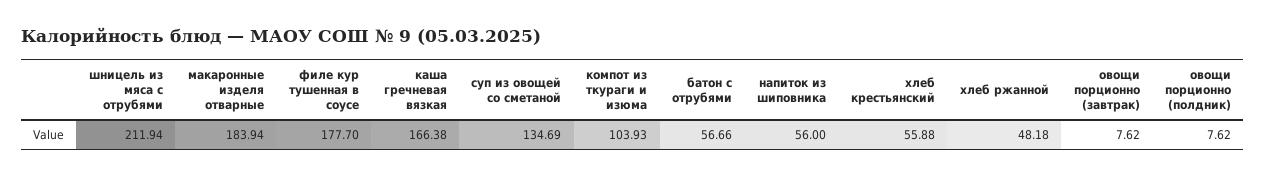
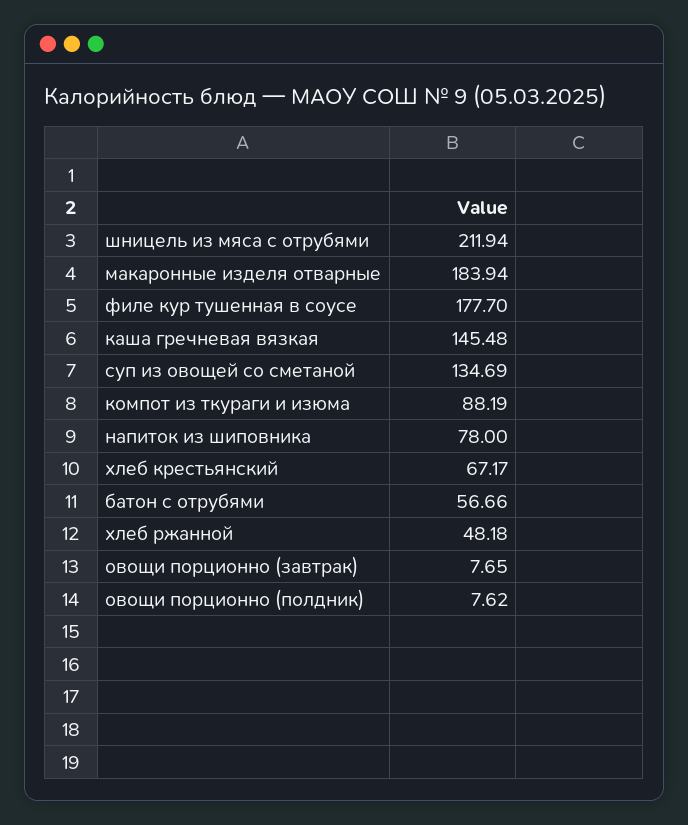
каша гречневая вязкая: 166.38 -> 145.48
компот из ткураги и изюма: 103.93 -> 88.19
напиток из шиповника: 56 -> 78
хлеб крестьянский: 55.88 -> 67.17
овощи порционно (завтрак): 7.62 -> 7.65

